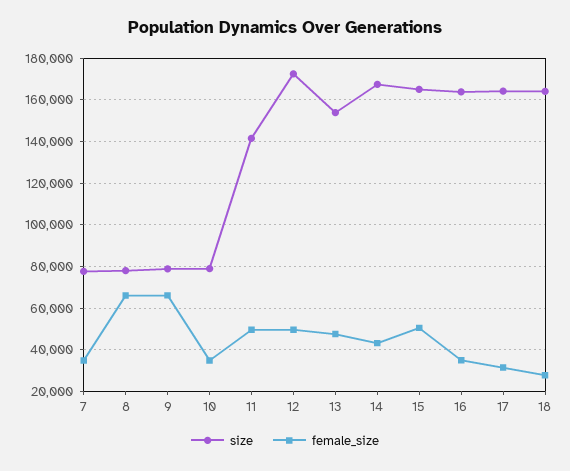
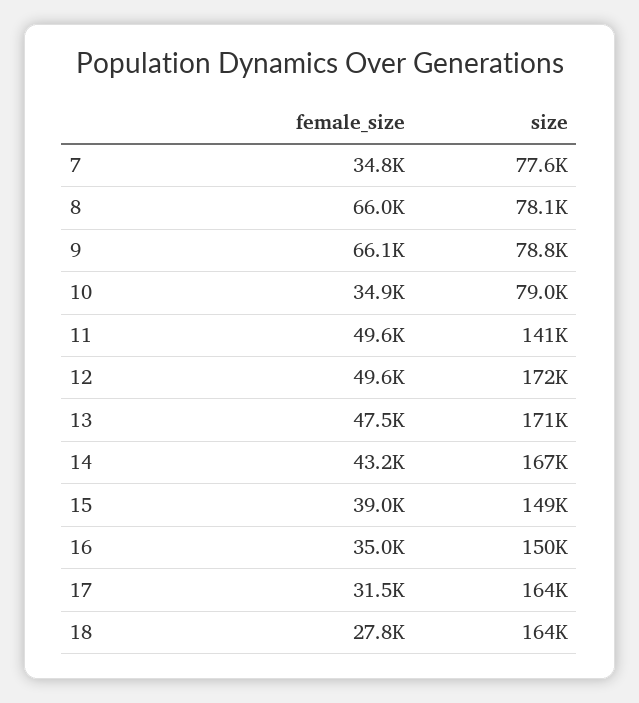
size, 13: 155000 -> 171000
size, 15: 165000 -> 149000
female_size, 15: 50000 -> 39000
size, 16: 165000 -> 150000

